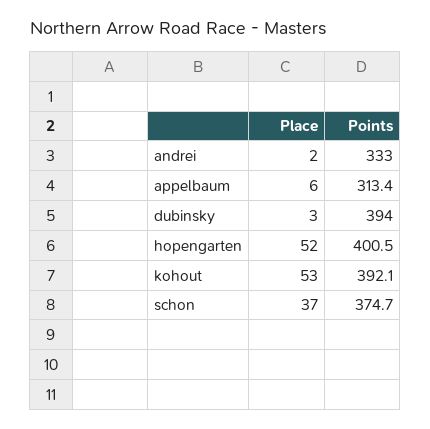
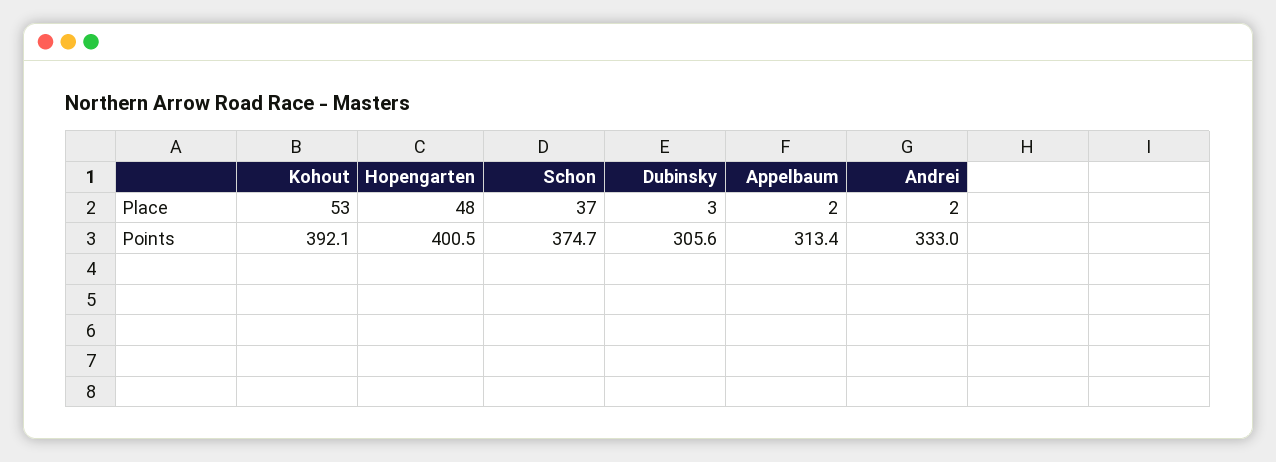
Place, appelbaum: 6 -> 2
Points, dubinsky: 394 -> 305.6
Place, hopengarten: 52 -> 48

